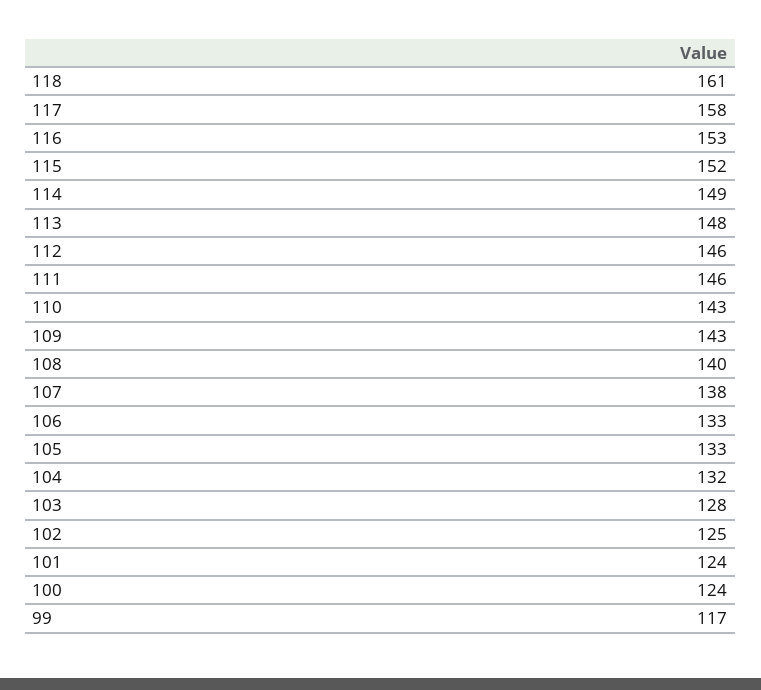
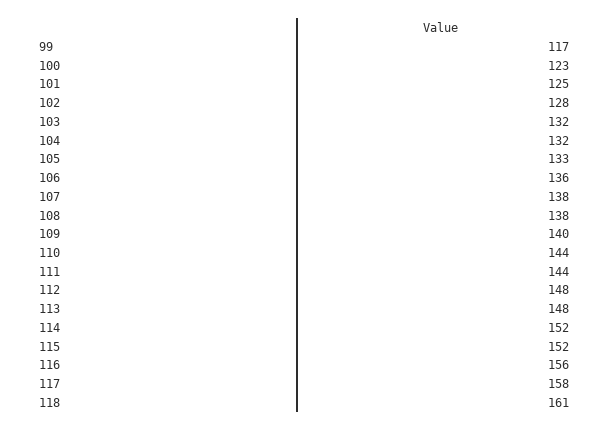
116: 153 -> 156
114: 149 -> 152
112: 146 -> 148
111: 146 -> 144
110: 143 -> 144
109: 143 -> 140
108: 140 -> 138
106: 133 -> 136
103: 128 -> 132
102: 125 -> 128
101: 124 -> 125
100: 124 -> 123

